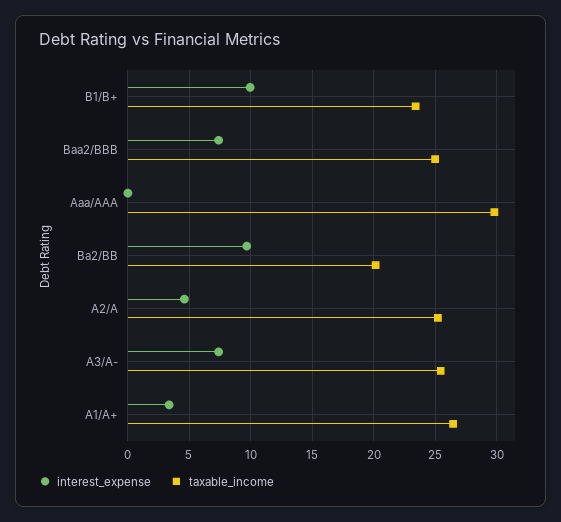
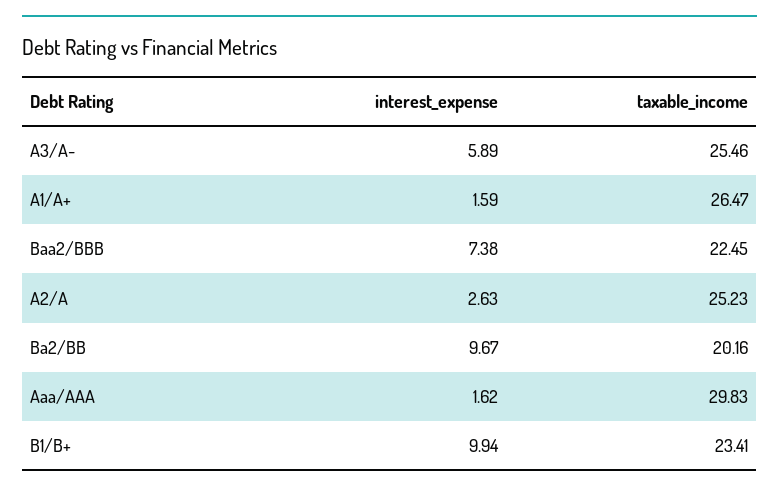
taxable_income, Baa2/BBB: 25 -> 22.45
interest_expense, Aaa/AAA: 0 -> 1.62
interest_expense, A2/A: 4.5 -> 2.63
interest_expense, A3/A-: 7.5 -> 5.89
interest_expense, A1/A+: 3.5 -> 1.59

